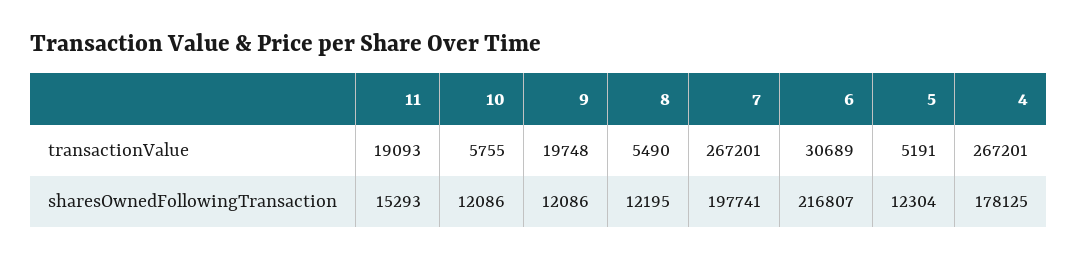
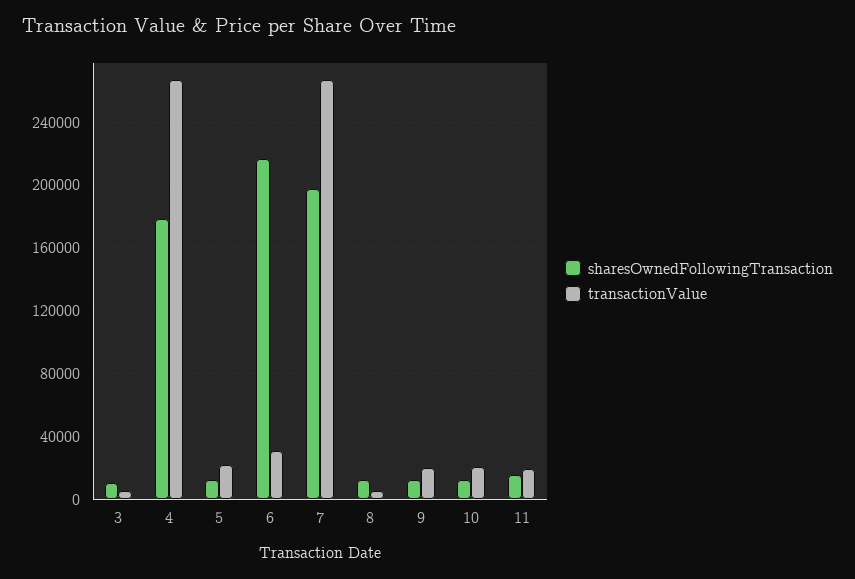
transactionValue, 10: 5755 -> 20000
transactionValue, 5: 5191 -> 20000
sharesOwnedFollowingTransaction, 3: none -> 10000
transactionValue, 3: none -> 5000

